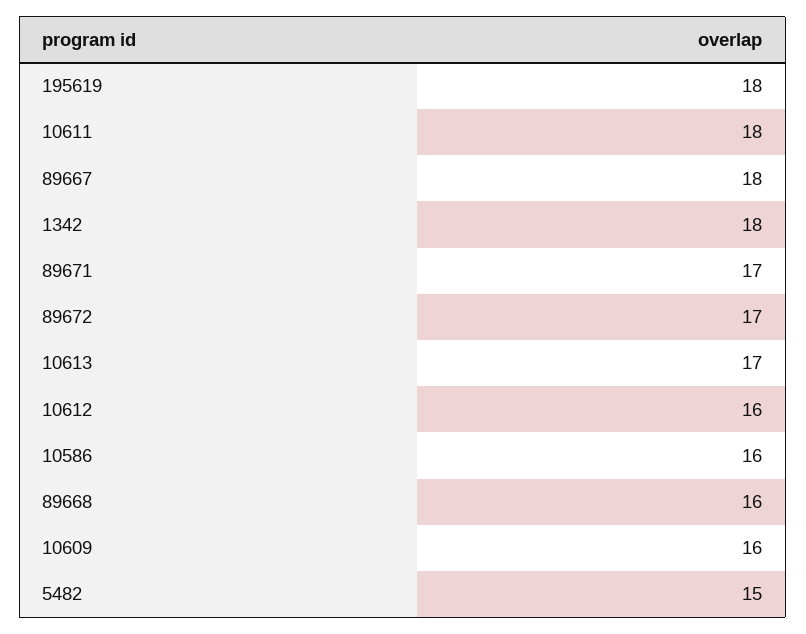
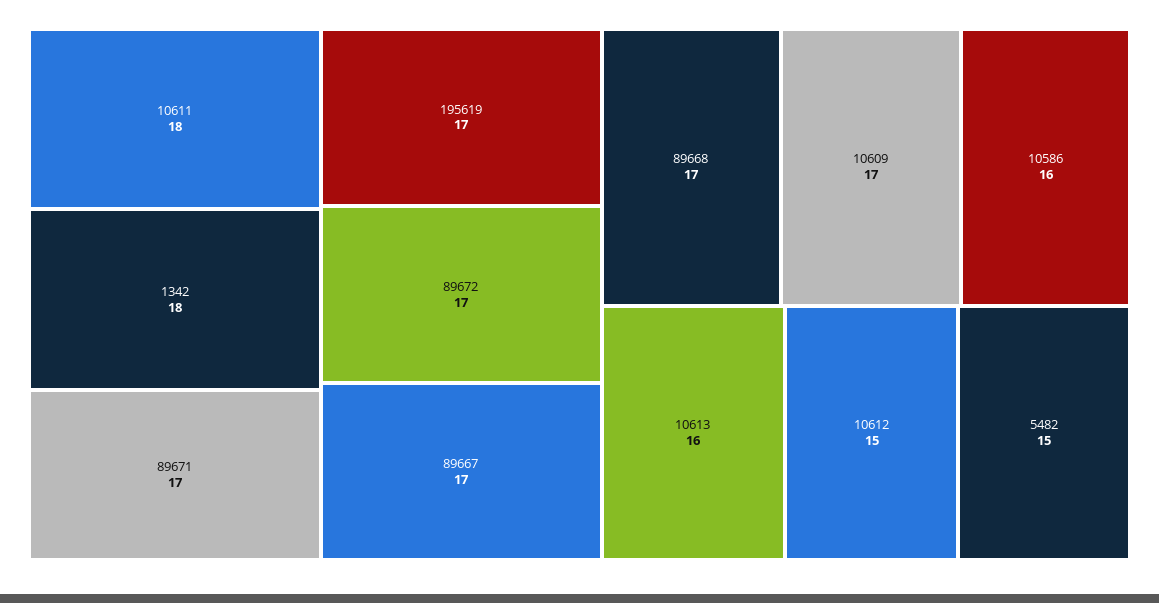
195619: 18 -> 17
89667: 18 -> 17
10613: 17 -> 16
10612: 16 -> 15
89668: 16 -> 17
10609: 16 -> 17

